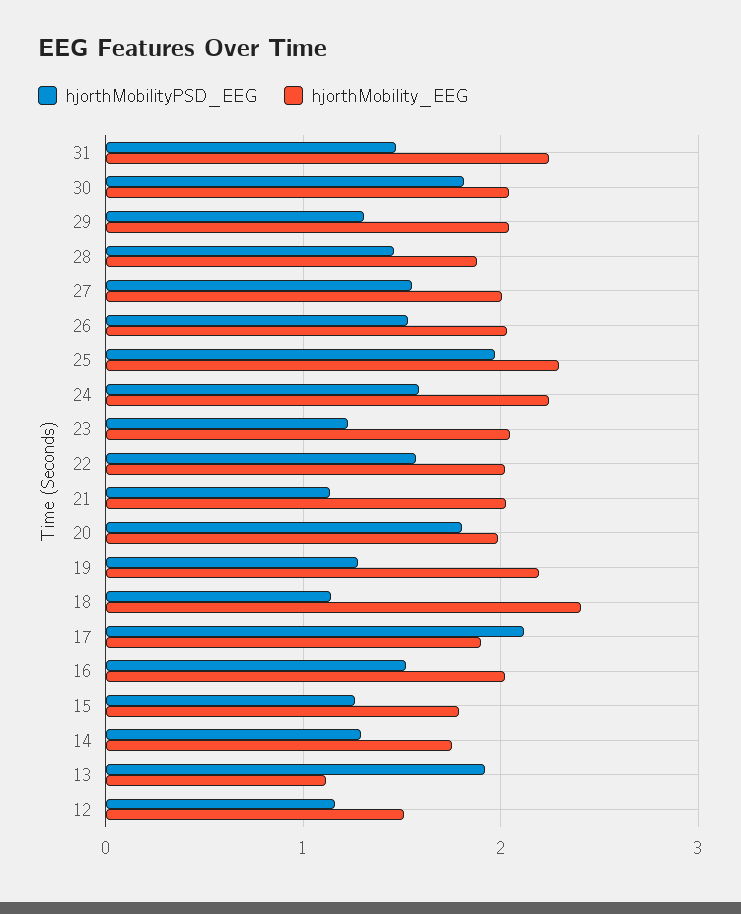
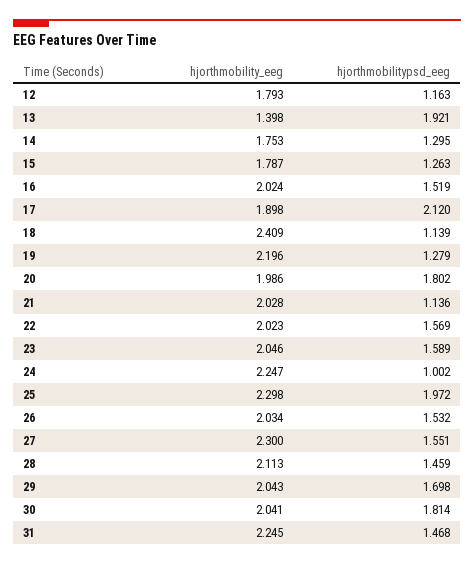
hjorthMobilityPSD_EEG, 29: 1.3 -> 1.698
hjorthMobility_EEG, 28: 1.9 -> 2.113
hjorthMobility_EEG, 27: 2 -> 2.3
hjorthMobilityPSD_EEG, 24: 1.6 -> 1.002
hjorthMobilityPSD_EEG, 23: 1.2 -> 1.589
hjorthMobility_EEG, 13: 1.1 -> 1.398
hjorthMobility_EEG, 12: 1.5 -> 1.793

